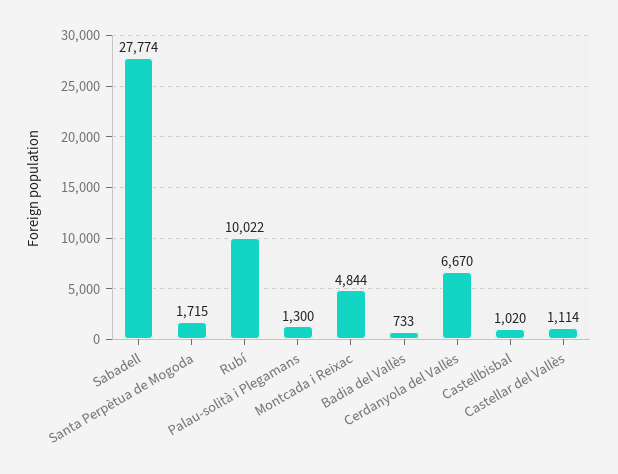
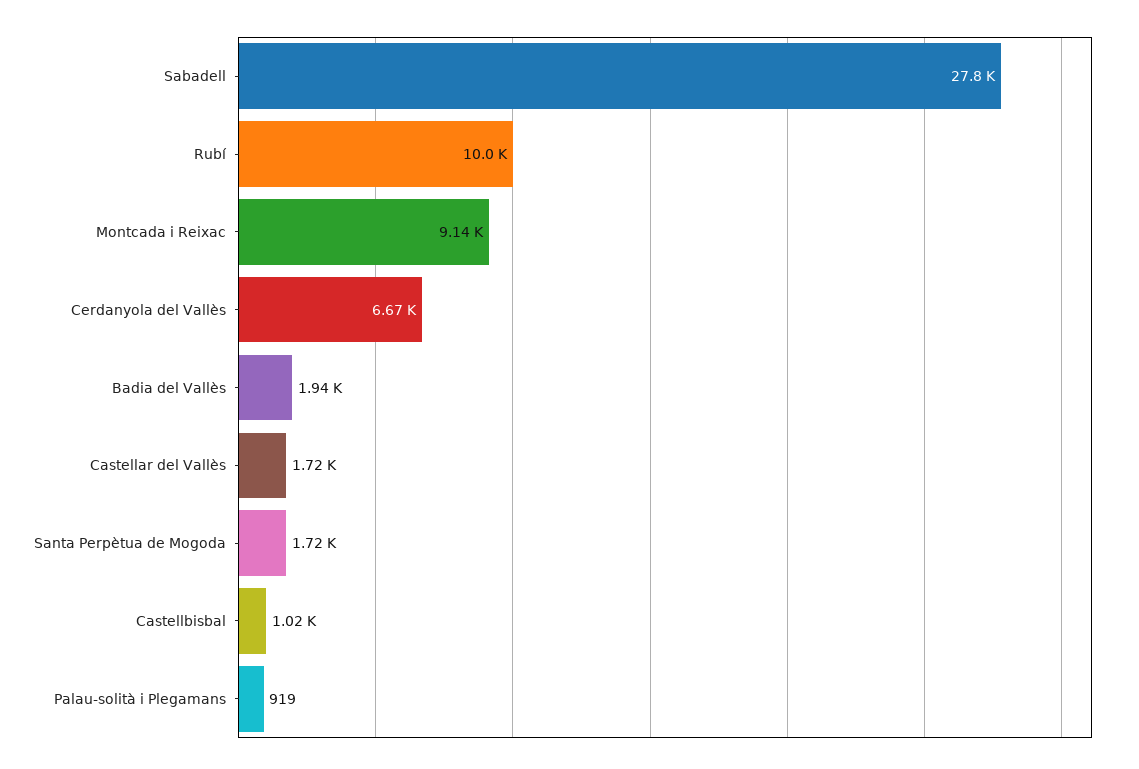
Palau-solità i Plegamans: 1300 -> 919
Montcada i Reixac: 4844 -> 9140
Badia del Vallès: 733 -> 1940
Castellar del Vallès: 1114 -> 1720

